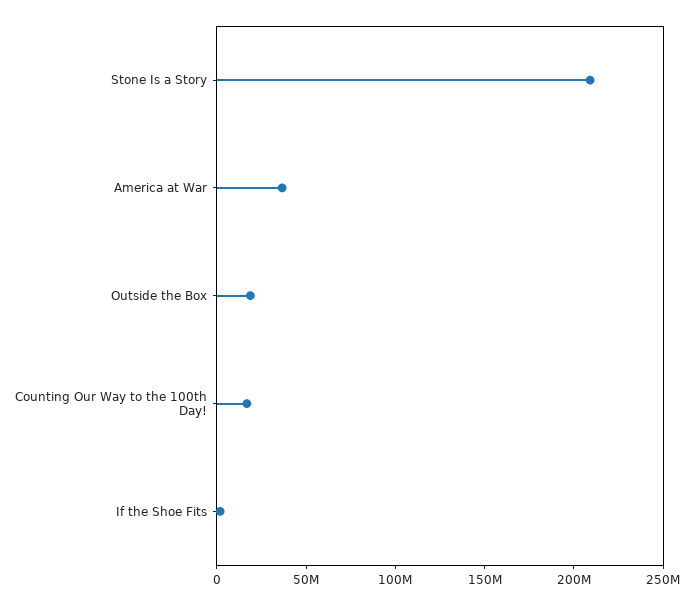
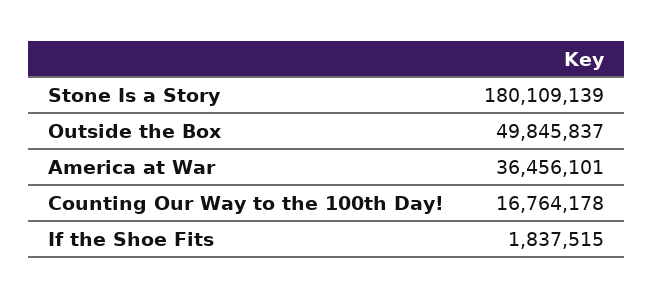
Stone Is a Story: 210000000 -> 180109139
Outside the Box: 20000000 -> 49845837

